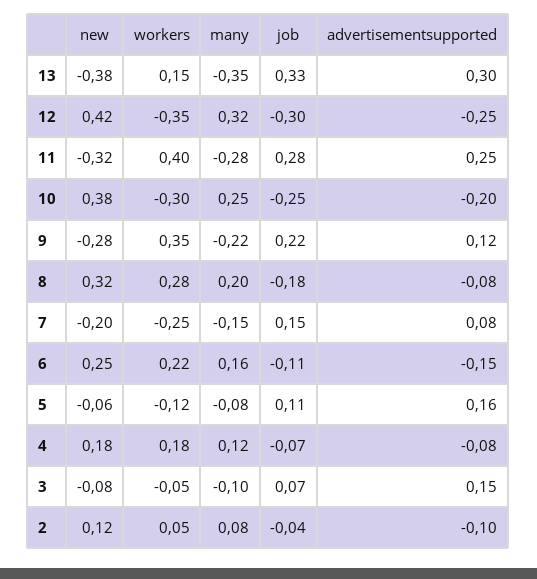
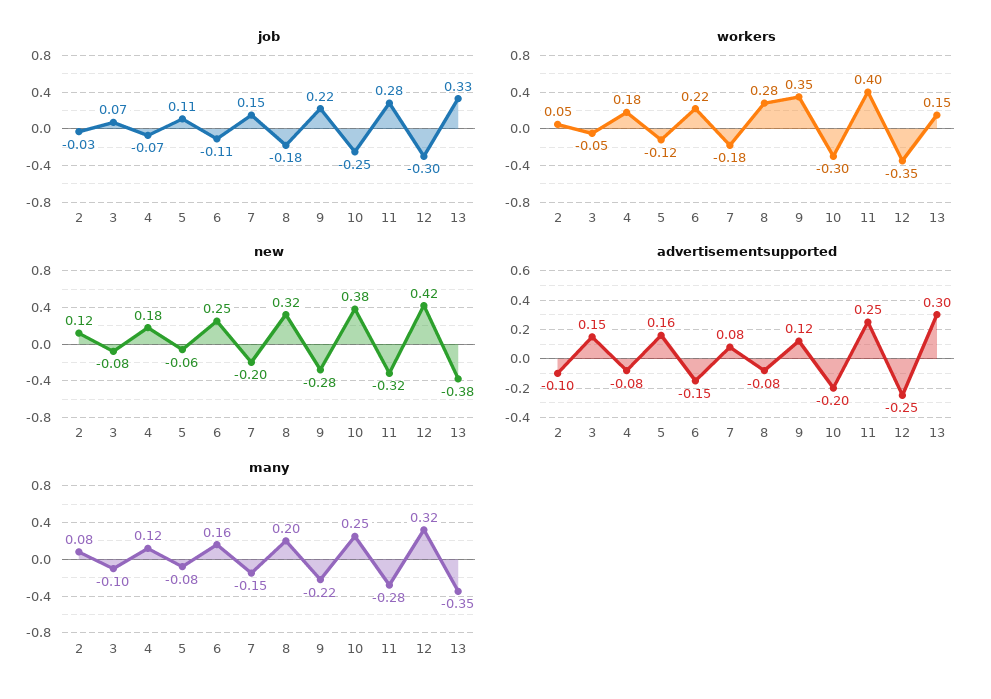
workers, 7: -0.25 -> -0.18
job, 2: -0.04 -> -0.03

